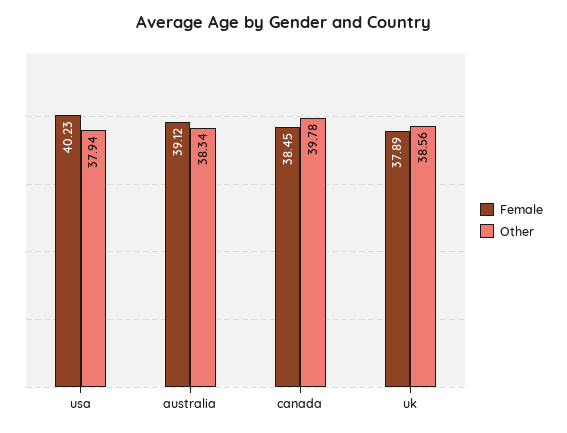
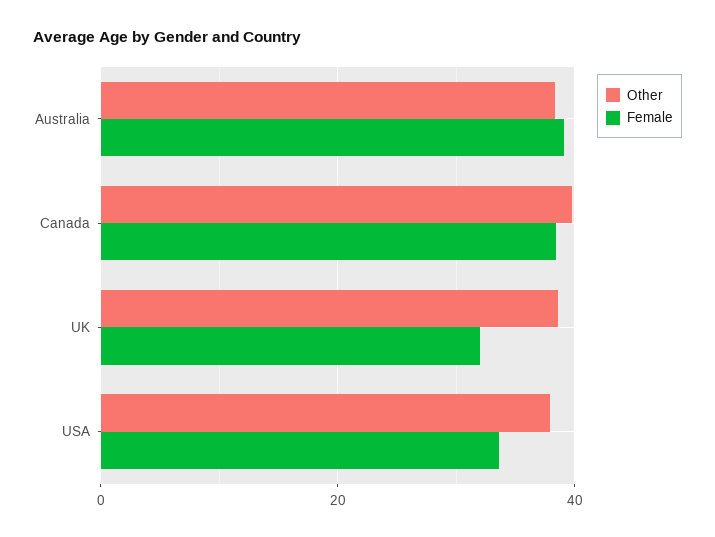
Female, usa: 40.23 -> 34
Female, uk: 37.89 -> 32

